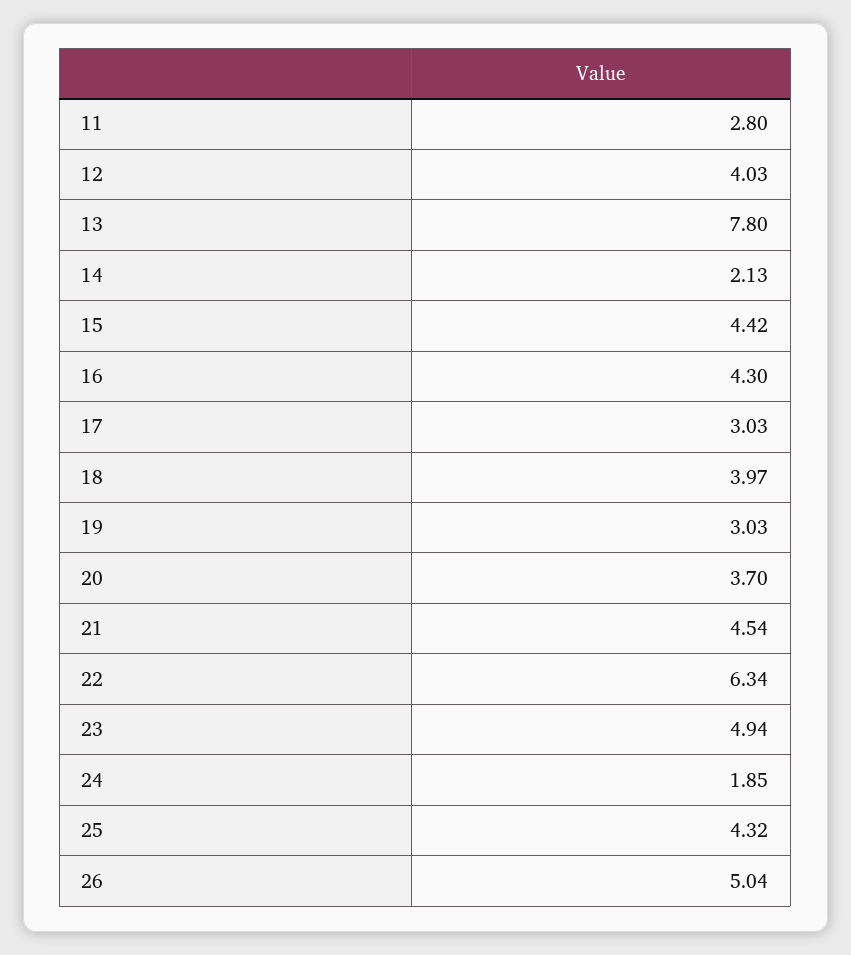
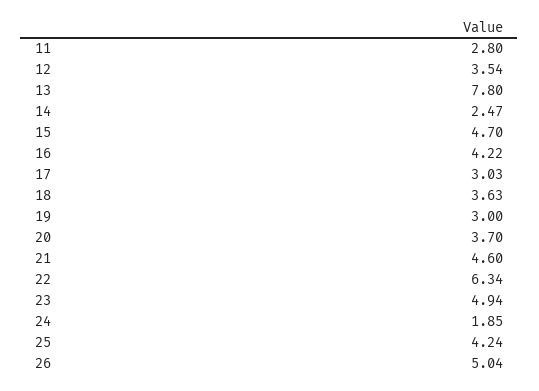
12: 4.03 -> 3.54
14: 2.13 -> 2.47
15: 4.42 -> 4.7
16: 4.3 -> 4.22
18: 3.97 -> 3.63
19: 3.03 -> 3
21: 4.54 -> 4.6
25: 4.32 -> 4.24

